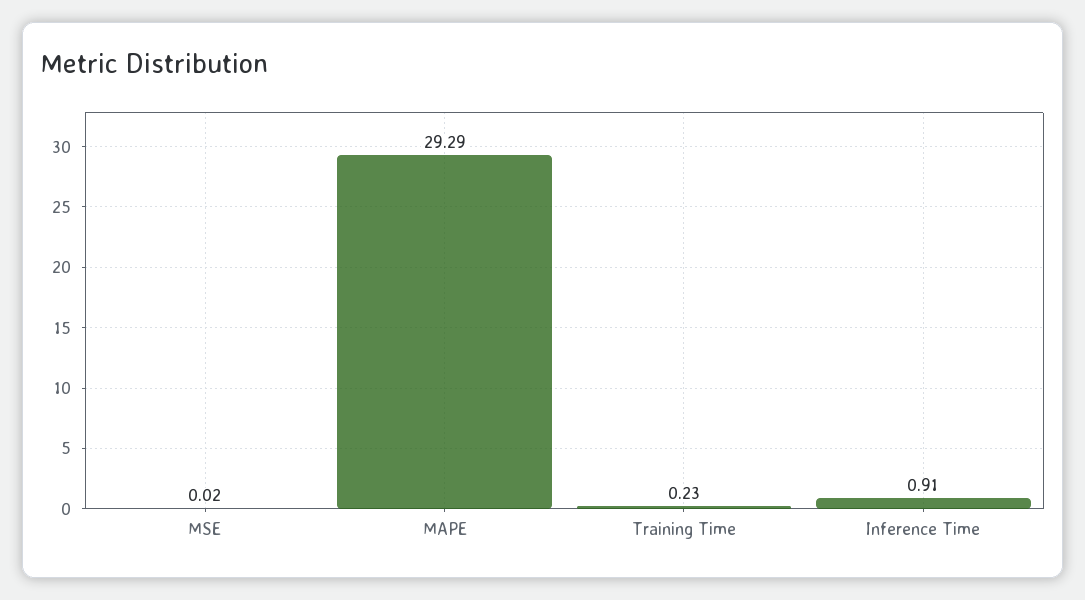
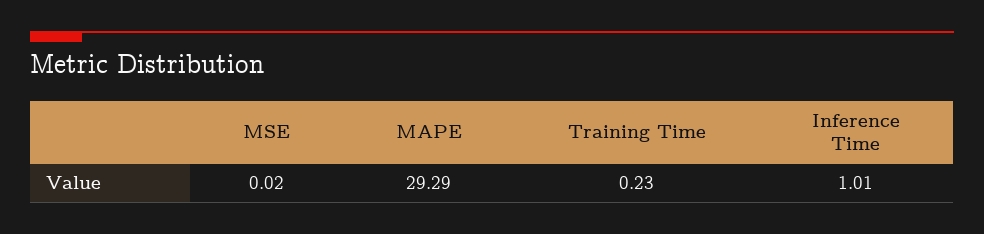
Inference Time: 0.91 -> 1.01

